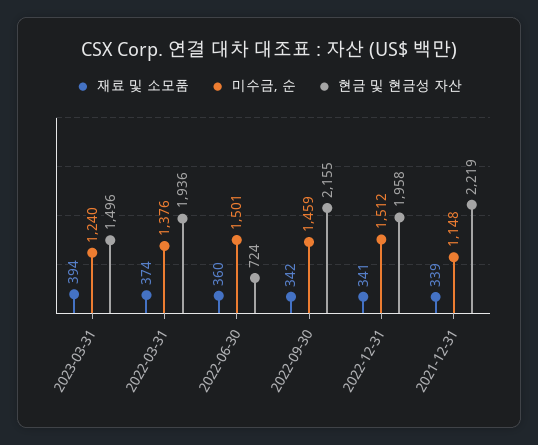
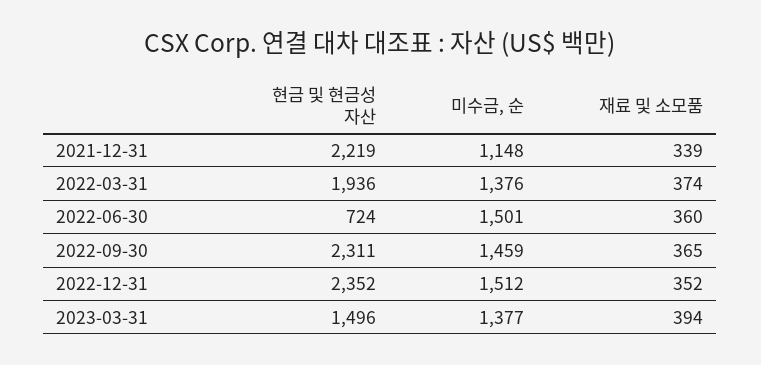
미수금, 순, 2023-03-31: 1240 -> 1377
재료 및 소모품, 2022-09-30: 342 -> 365
현금 및 현금성 자산, 2022-09-30: 2155 -> 2311
재료 및 소모품, 2022-12-31: 341 -> 352
현금 및 현금성 자산, 2022-12-31: 1958 -> 2352

